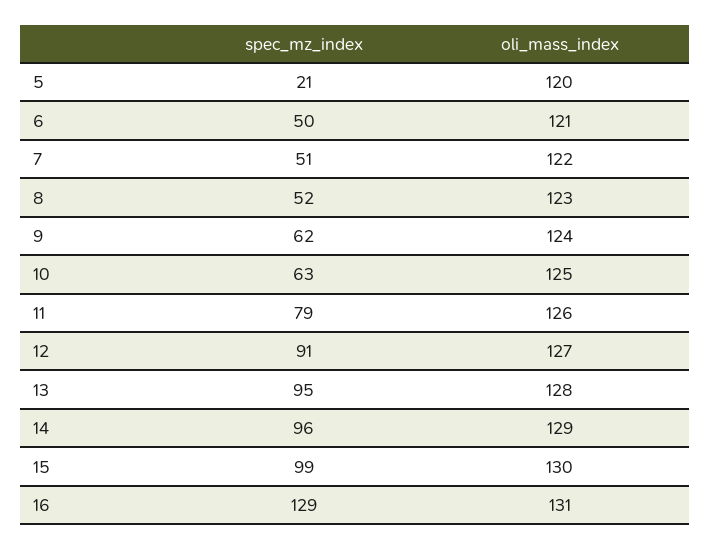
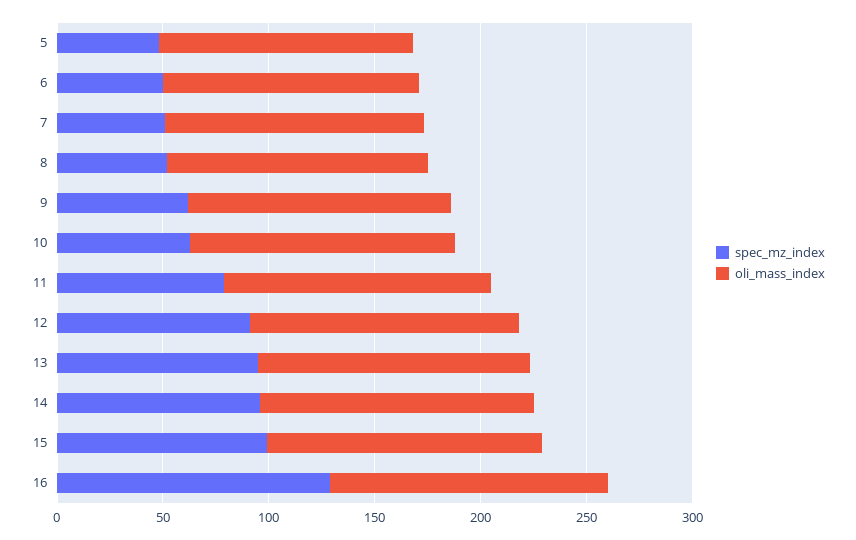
spec_mz_index, 5: 21 -> 50

